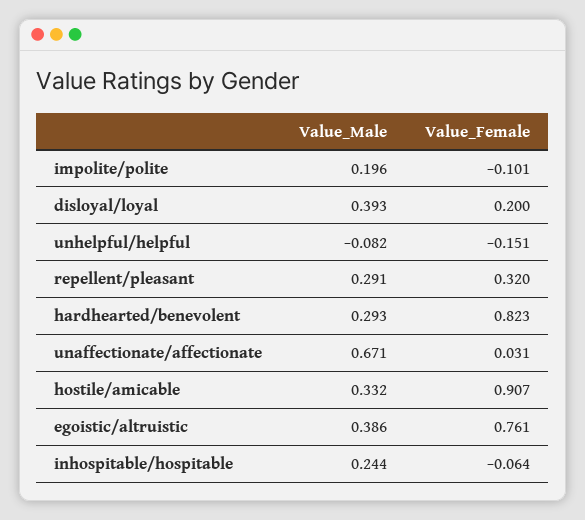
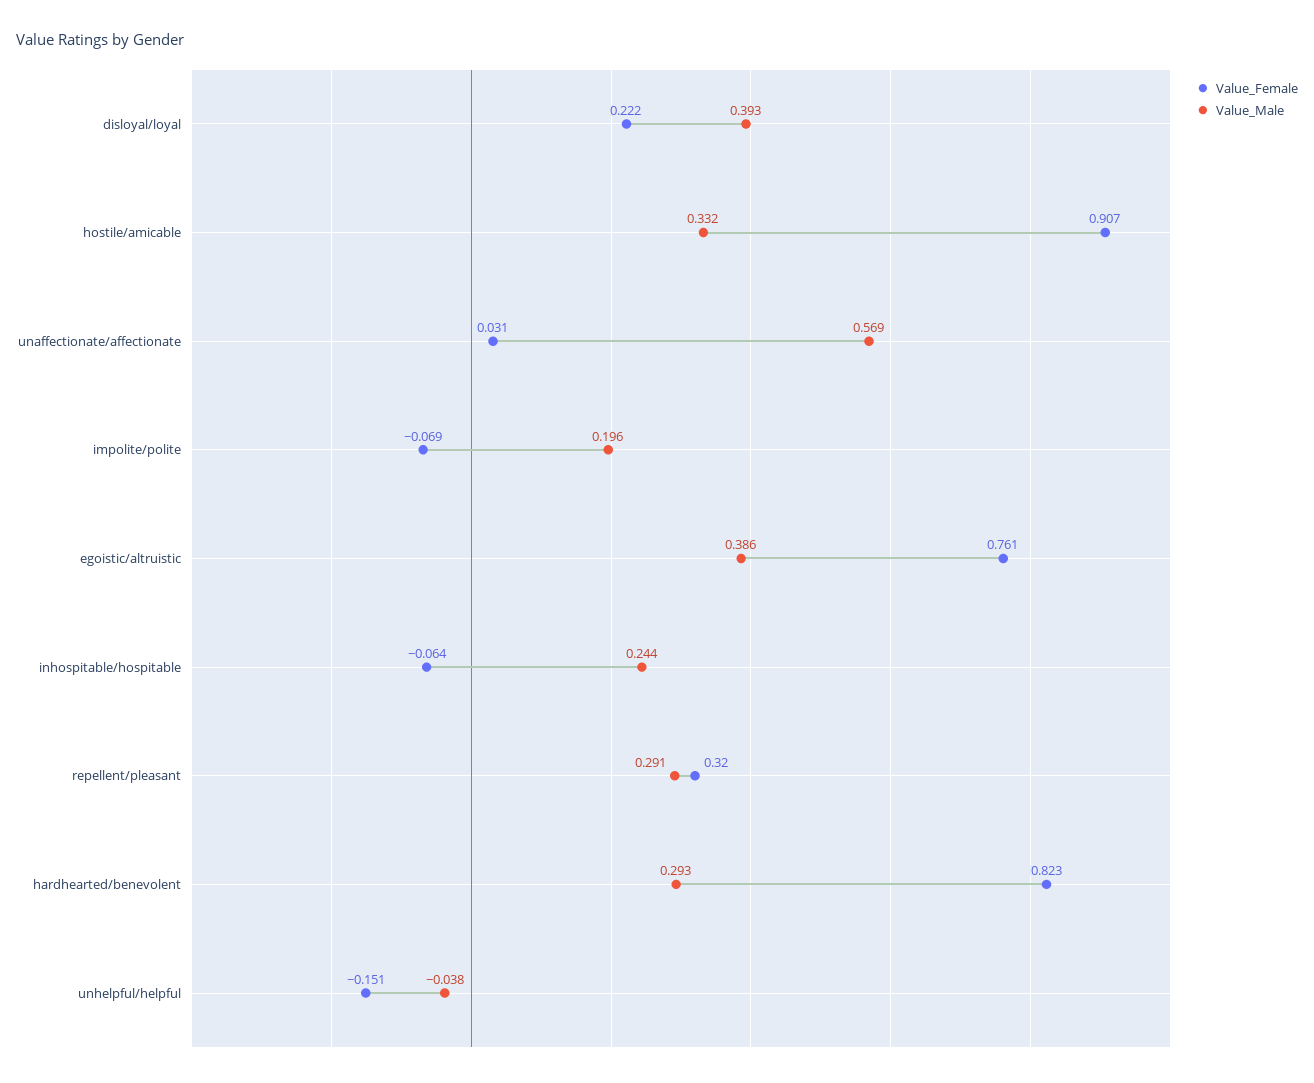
Value_Female, impolite/polite: -0.101 -> -0.069
Value_Female, disloyal/loyal: 0.2 -> 0.222
Value_Male, unhelpful/helpful: -0.082 -> -0.038
Value_Male, unaffectionate/affectionate: 0.671 -> 0.569

